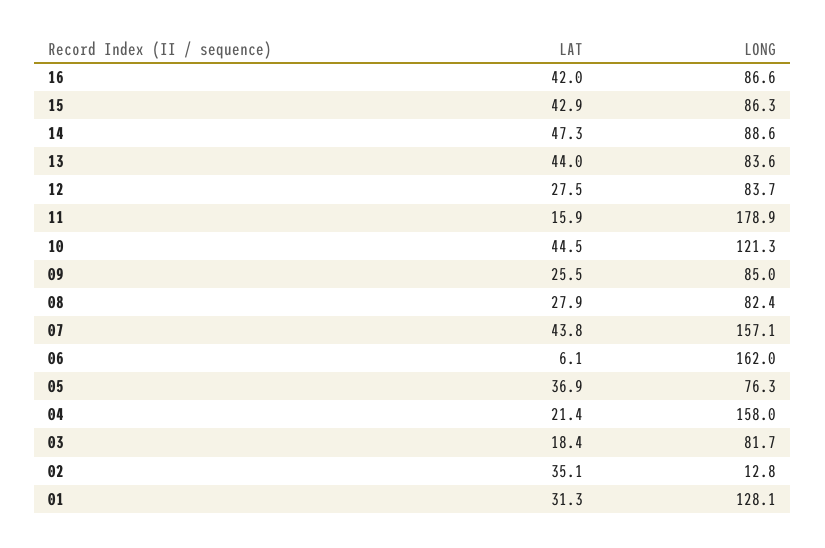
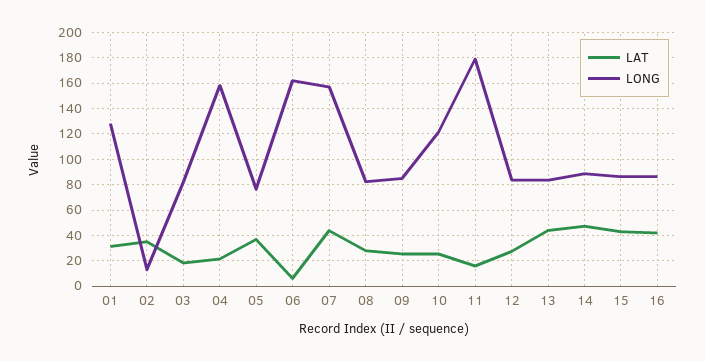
LAT, 10: 44.5 -> 25

